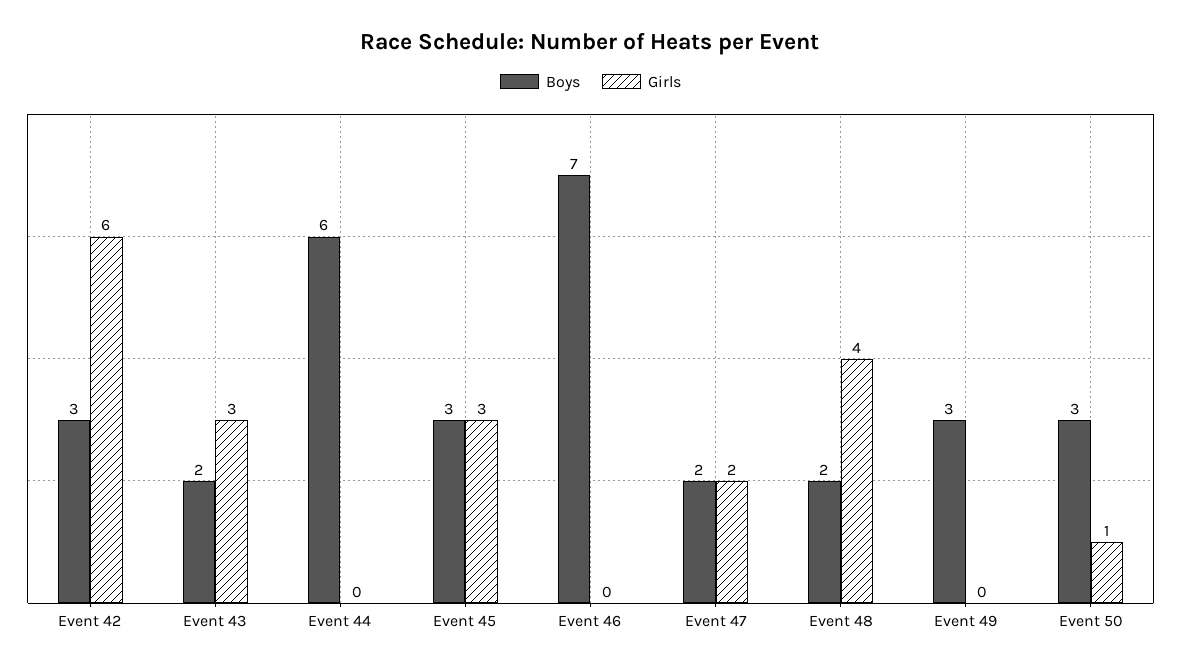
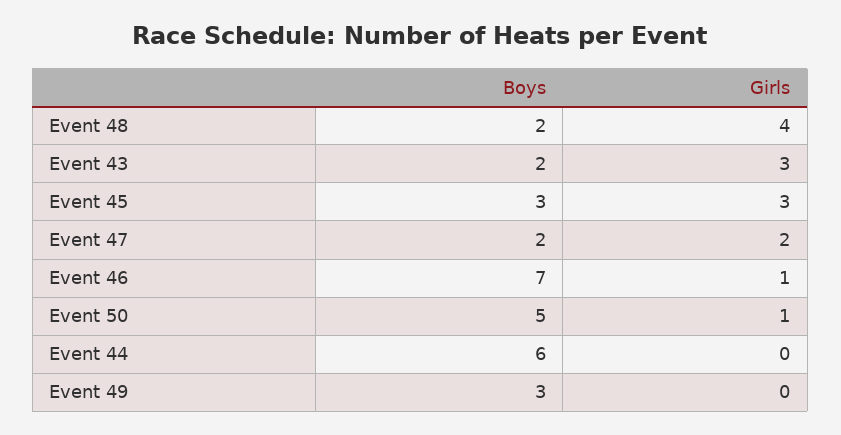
Boys, Event 42: 3 -> none
Girls, Event 42: 6 -> none
Girls, Event 46: 0 -> 1
Boys, Event 50: 3 -> 5

